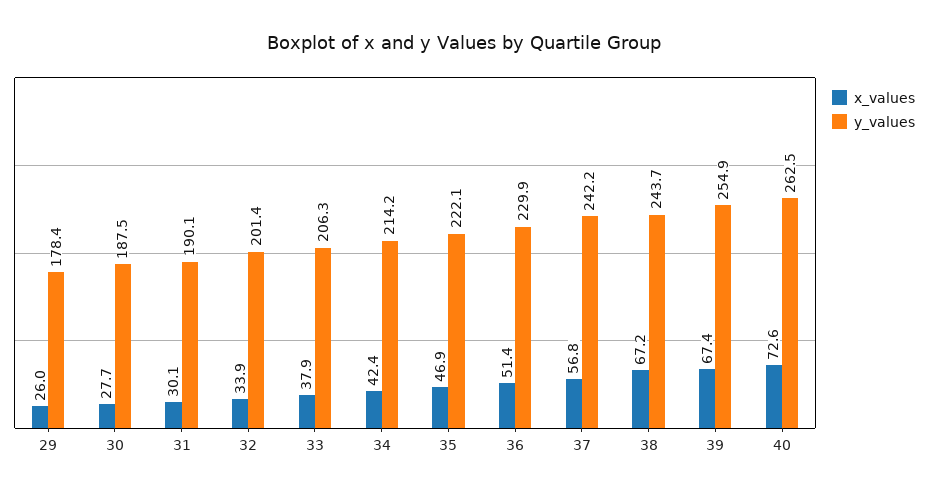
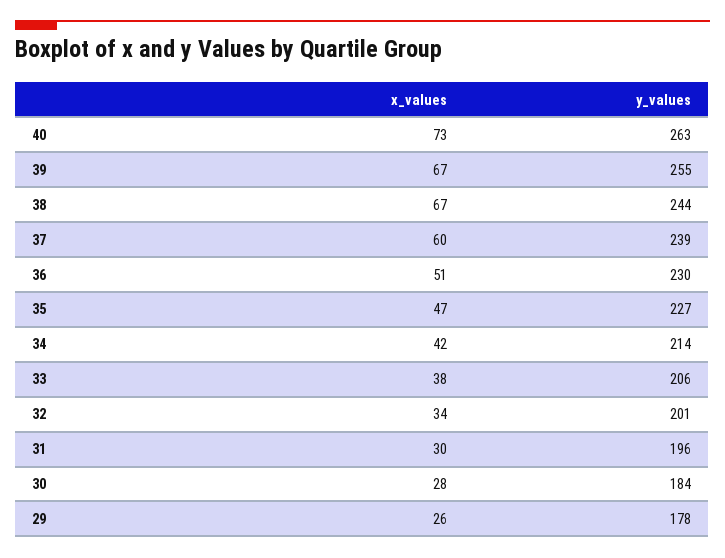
y_values, 30: 187.5 -> 184
y_values, 31: 190.1 -> 196
y_values, 35: 222.1 -> 227
x_values, 37: 56.8 -> 60
y_values, 37: 242.2 -> 239

